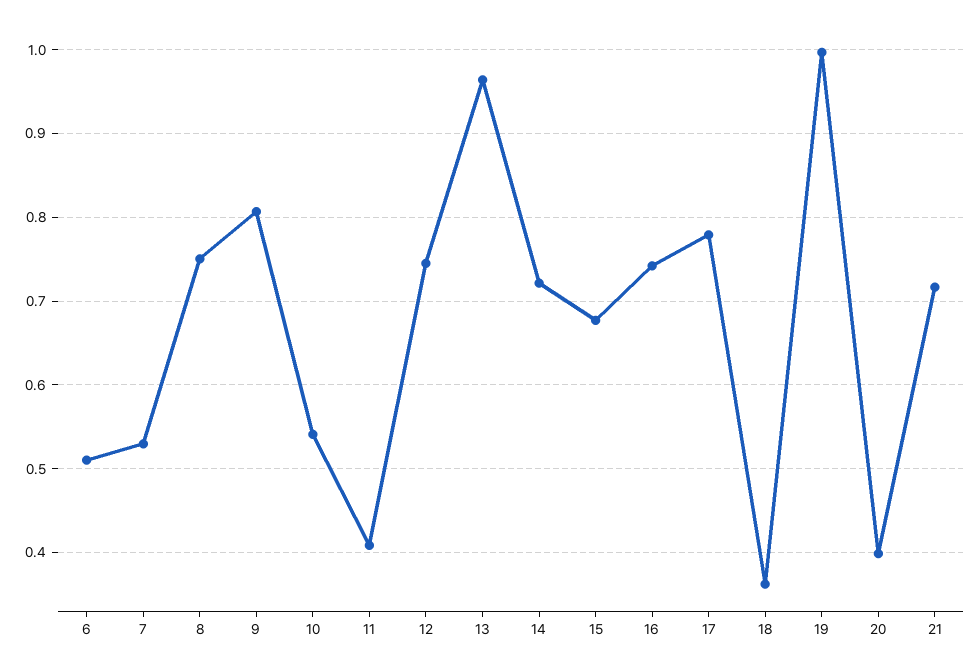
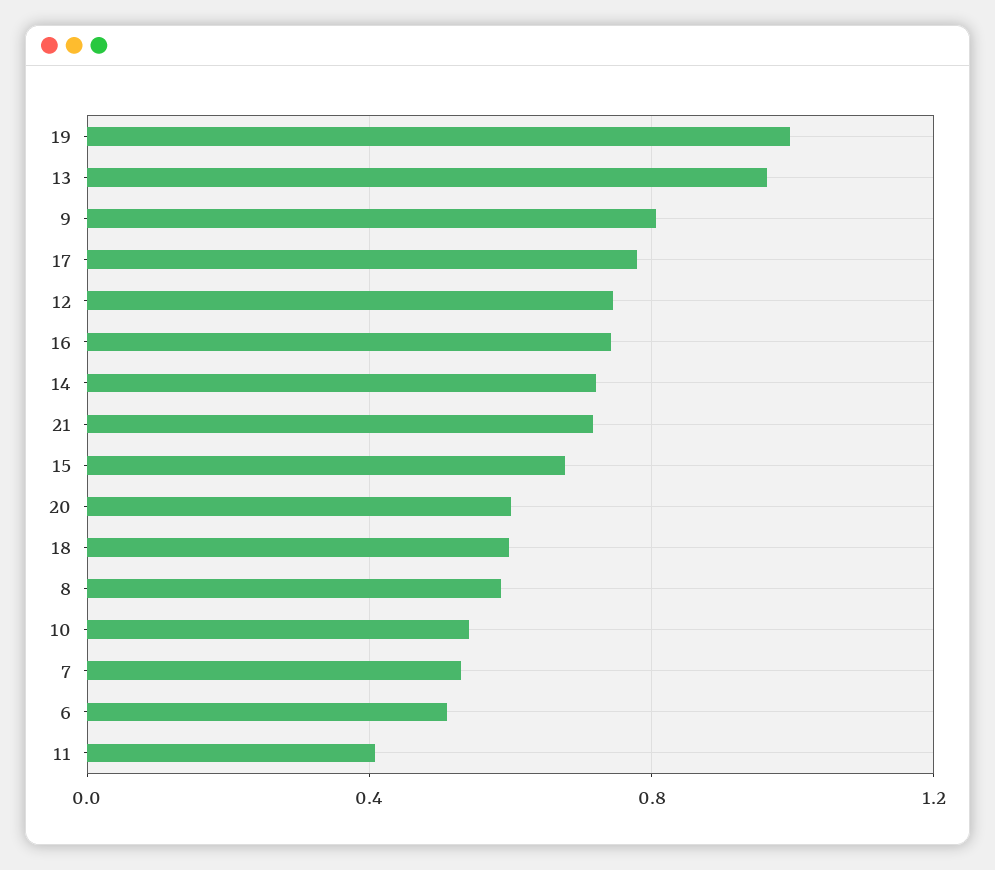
8: 0.75 -> 0.6
18: 0.36 -> 0.6
20: 0.4 -> 0.6

